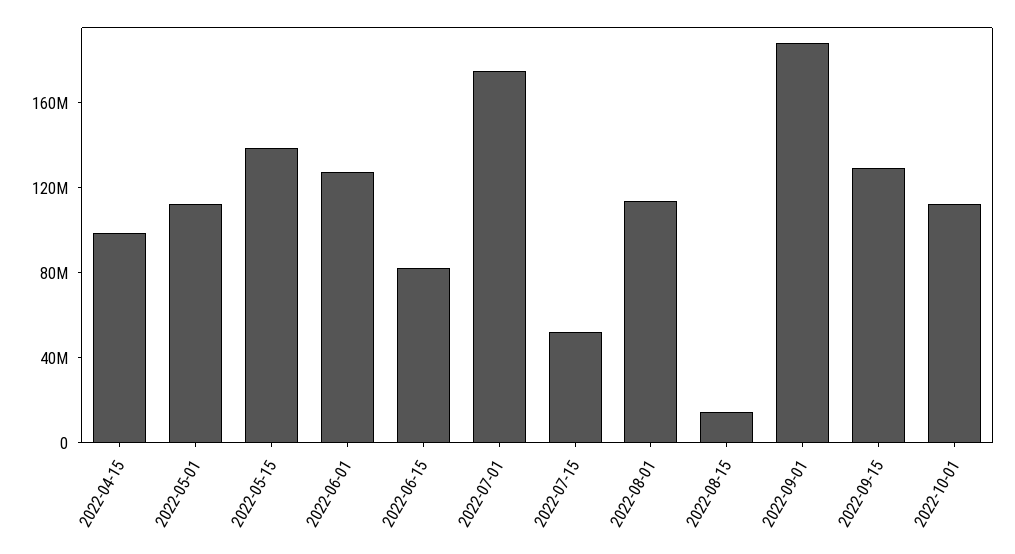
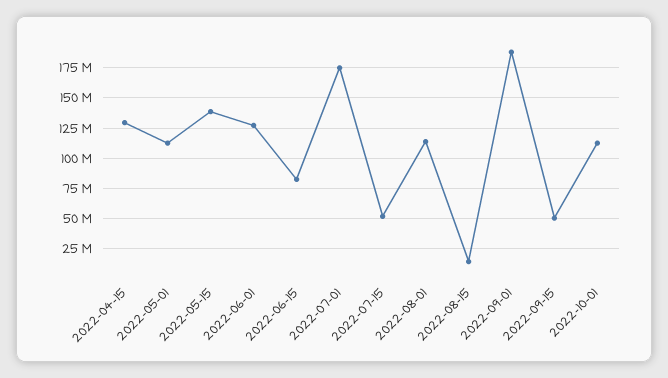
2022-04-15: 100000000 -> 130000000
2022-09-15: 130000000 -> 50000000

